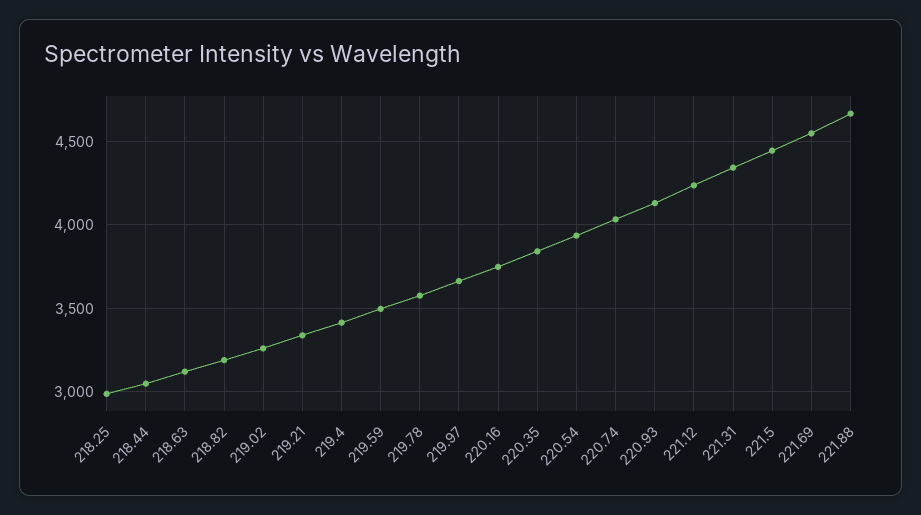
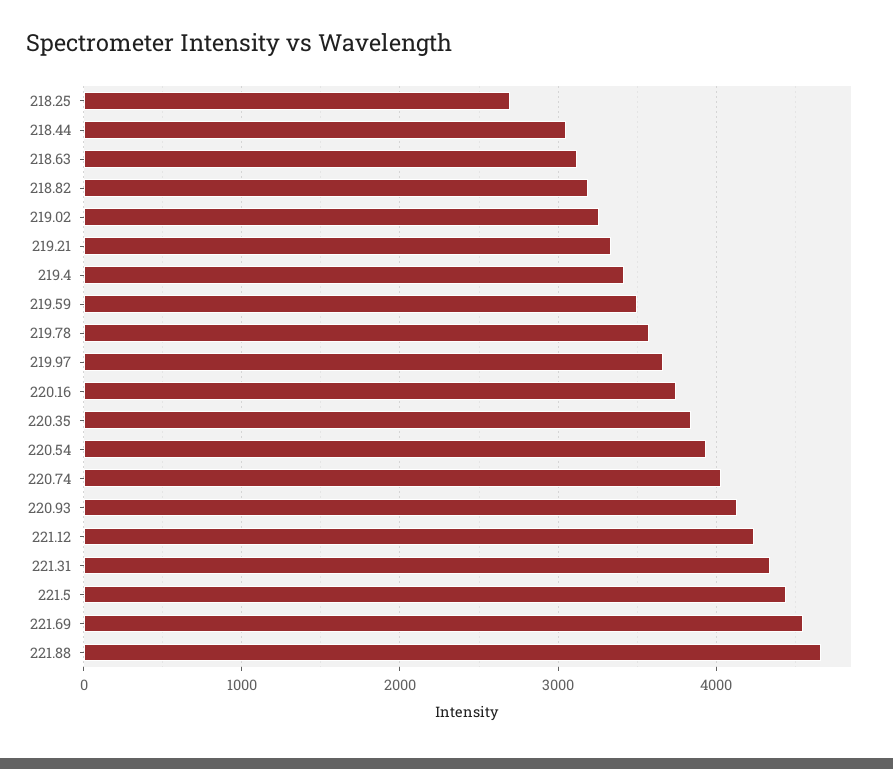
218.25: 3000 -> 2700

